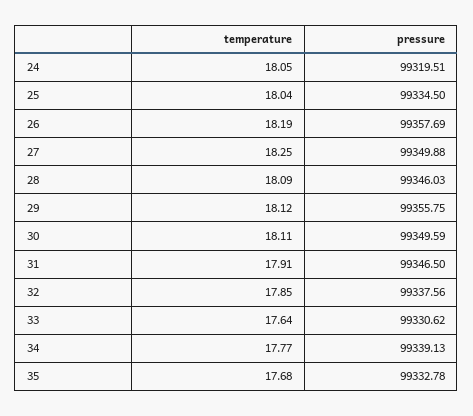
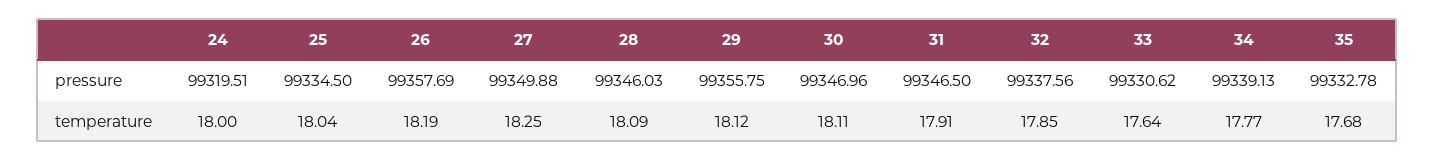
temperature, 24: 18.05 -> 18
pressure, 30: 99349.59 -> 99346.96

